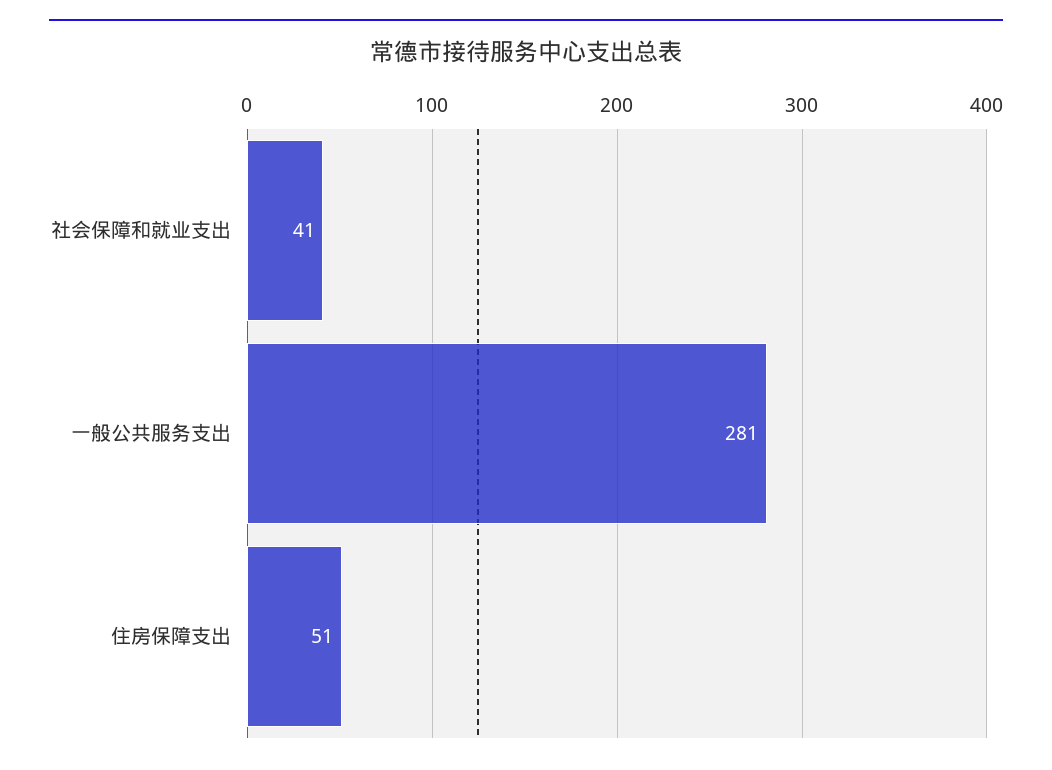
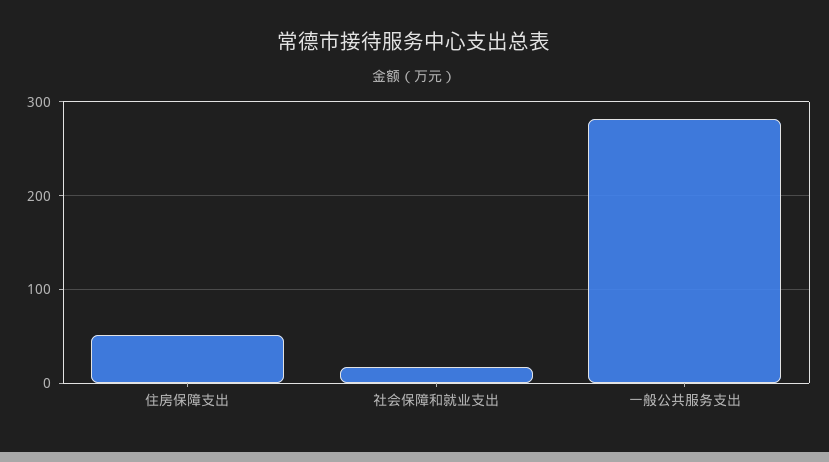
社会保障和就业支出: 41 -> 20

